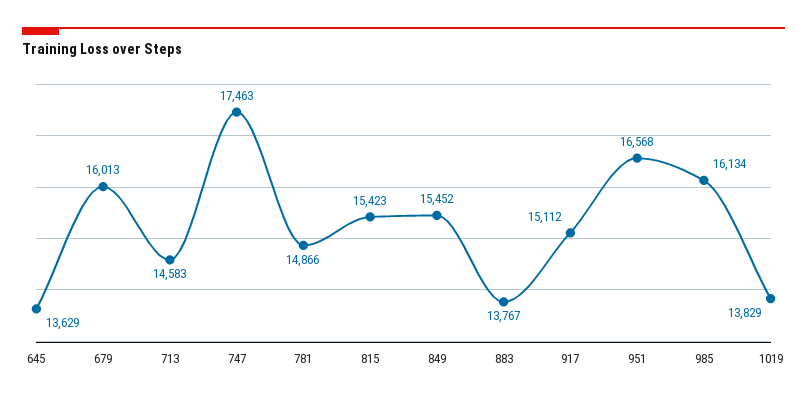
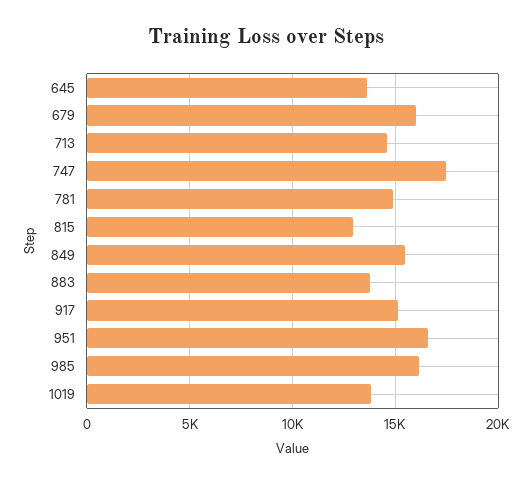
815: 15423 -> 13000

